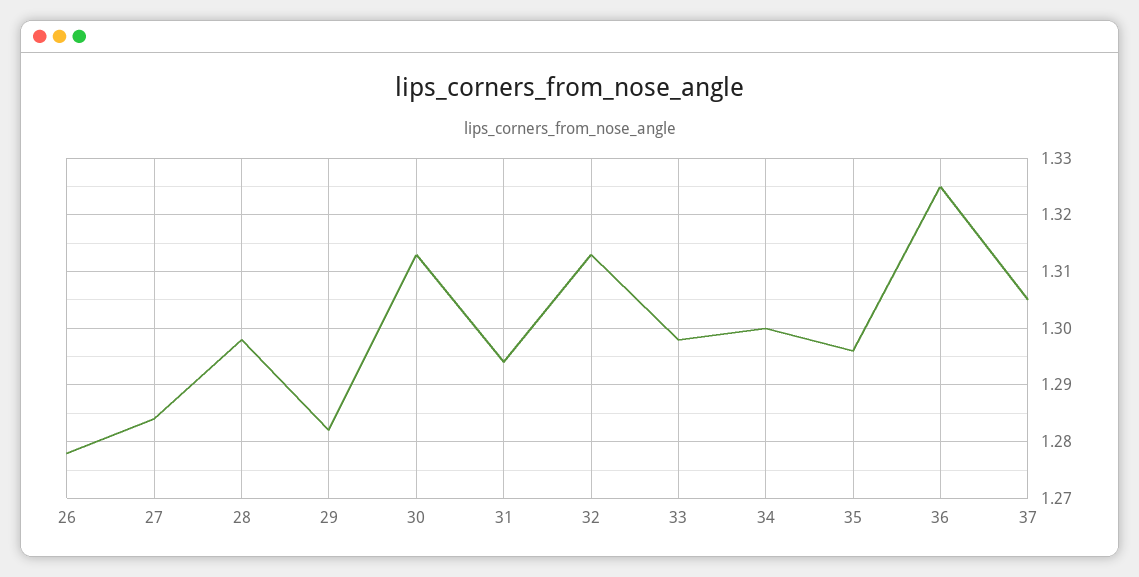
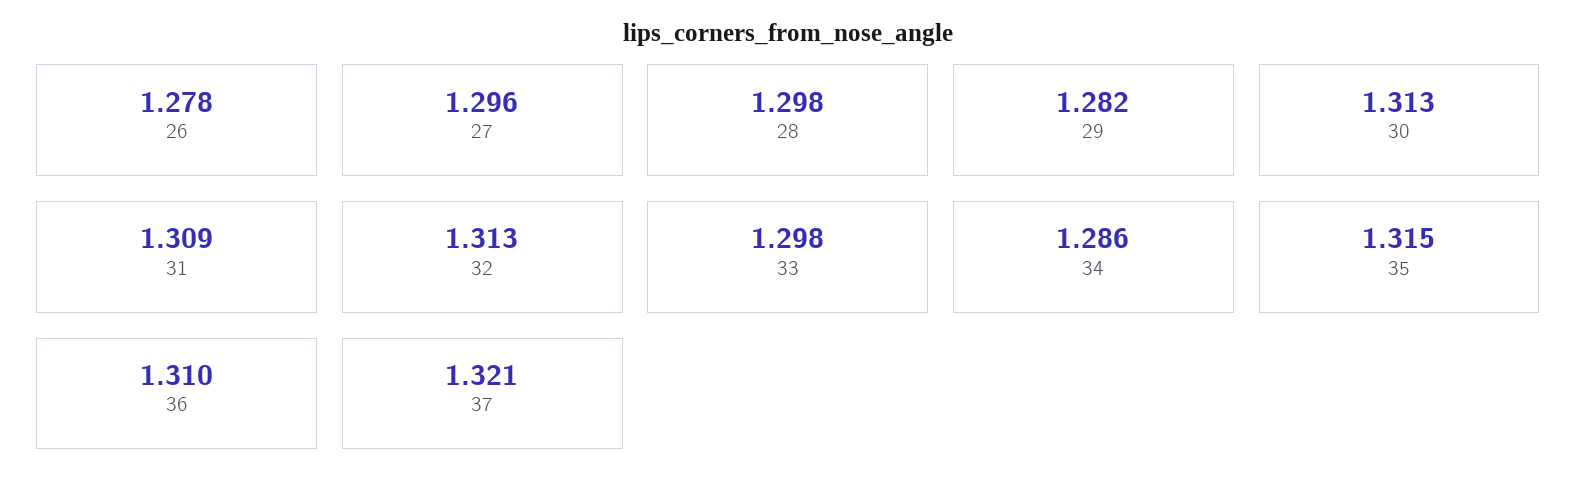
27: 1.285 -> 1.296
31: 1.295 -> 1.309
34: 1.3 -> 1.286
35: 1.295 -> 1.315
36: 1.325 -> 1.31
37: 1.305 -> 1.321

